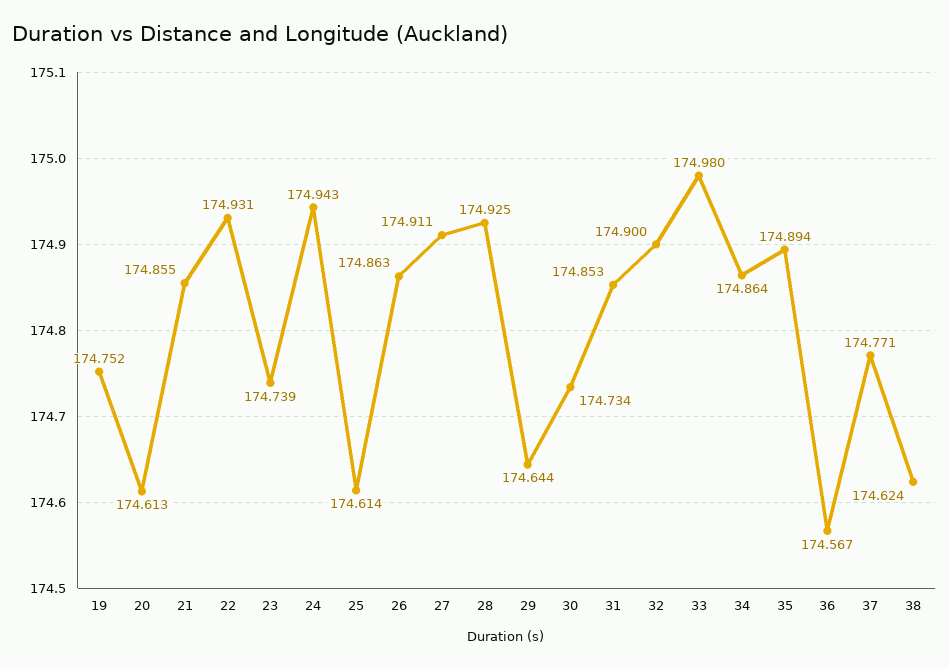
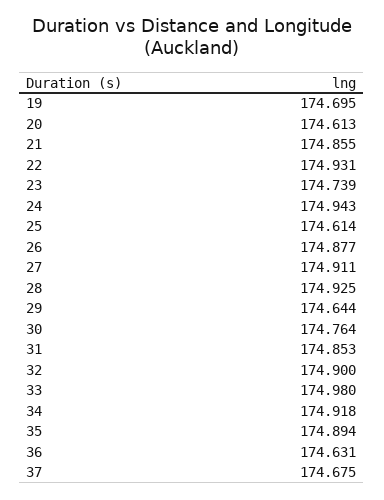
19: 174.752 -> 174.695
26: 174.863 -> 174.877
30: 174.734 -> 174.764
34: 174.864 -> 174.918
36: 174.567 -> 174.631
37: 174.771 -> 174.675
38: 174.624 -> none

